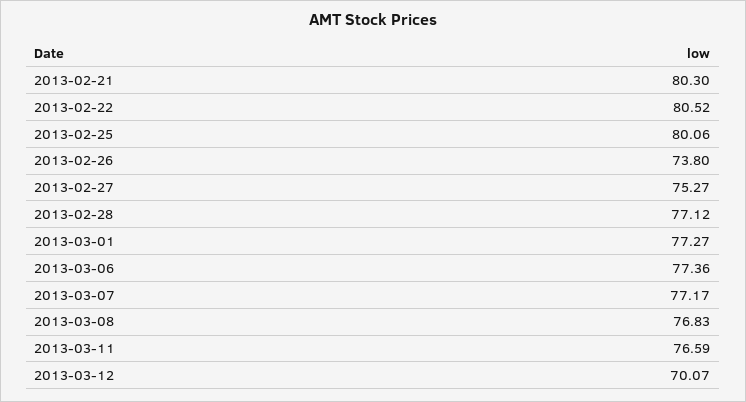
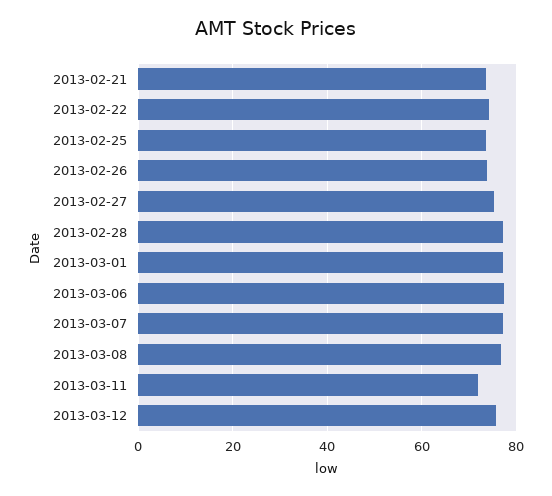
2013-02-21: 80.3 -> 74
2013-02-22: 80.52 -> 74
2013-02-25: 80.06 -> 74
2013-03-11: 76.59 -> 72
2013-03-12: 70.07 -> 76

